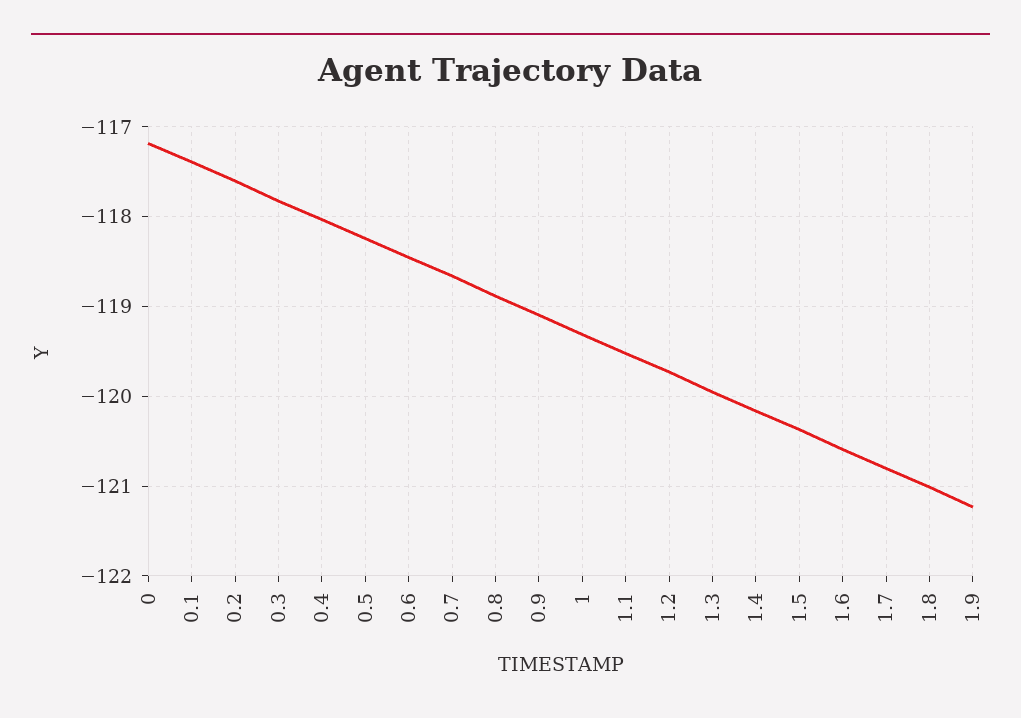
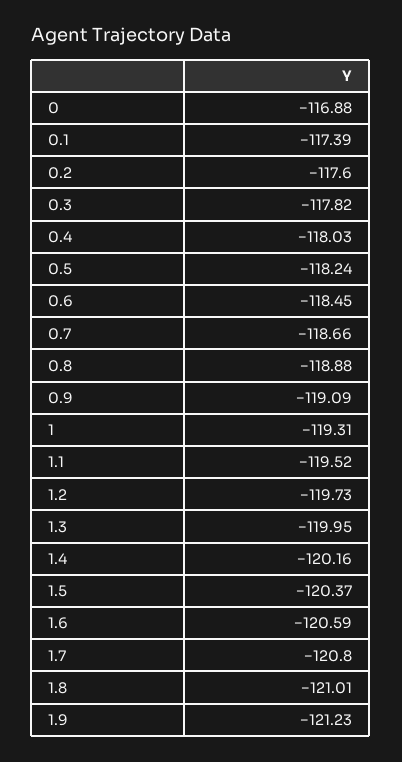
0: -117.2 -> -116.88

